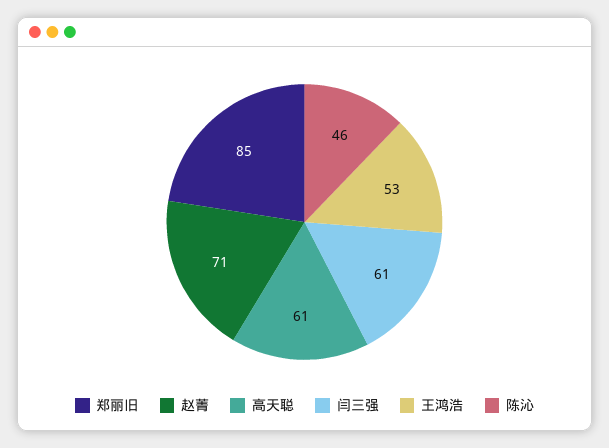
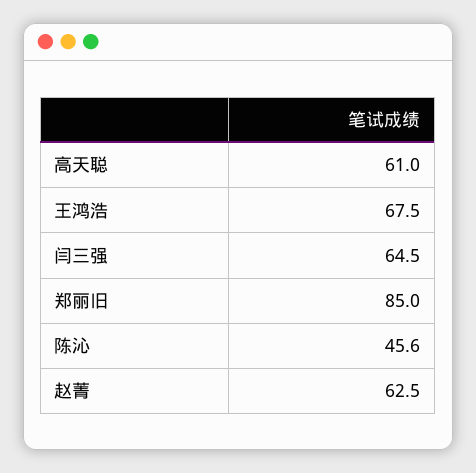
赵菁: 71 -> 62.5
闫三强: 61 -> 64.5
王鸿浩: 53 -> 67.5

